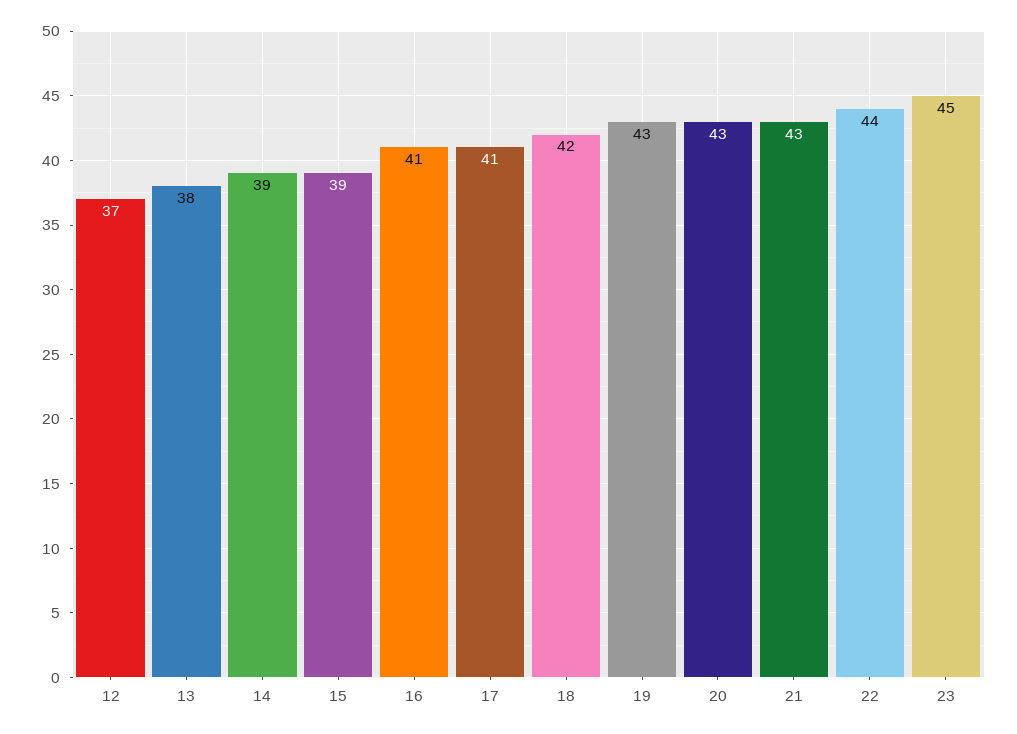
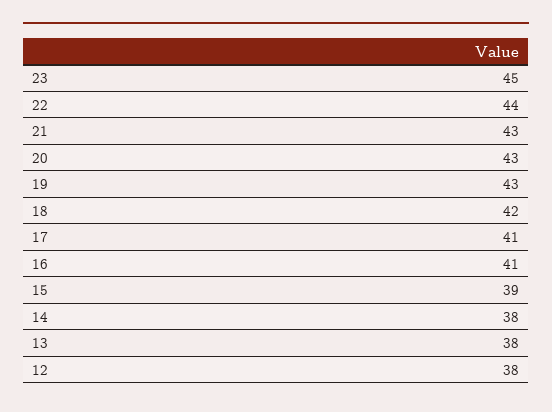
12: 37 -> 38
14: 39 -> 38

